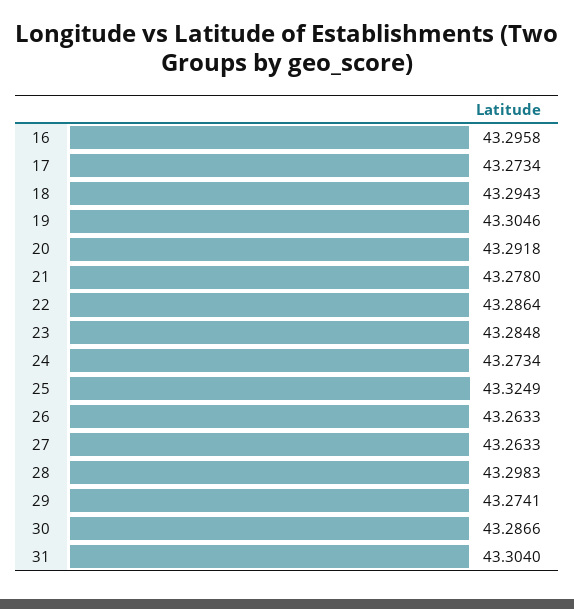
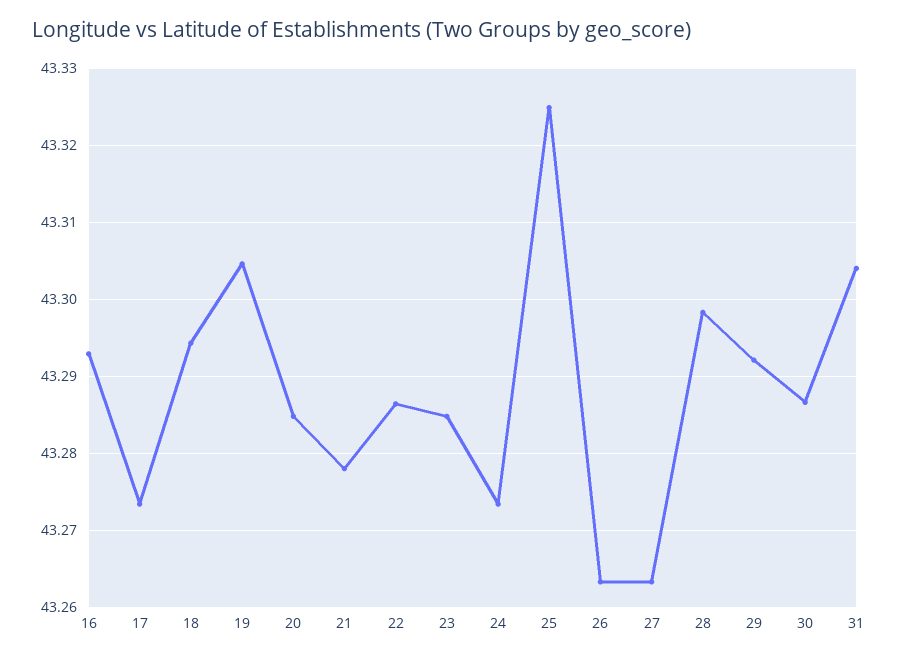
16: 43.2958 -> 43.293
20: 43.2918 -> 43.285
29: 43.2741 -> 43.292

